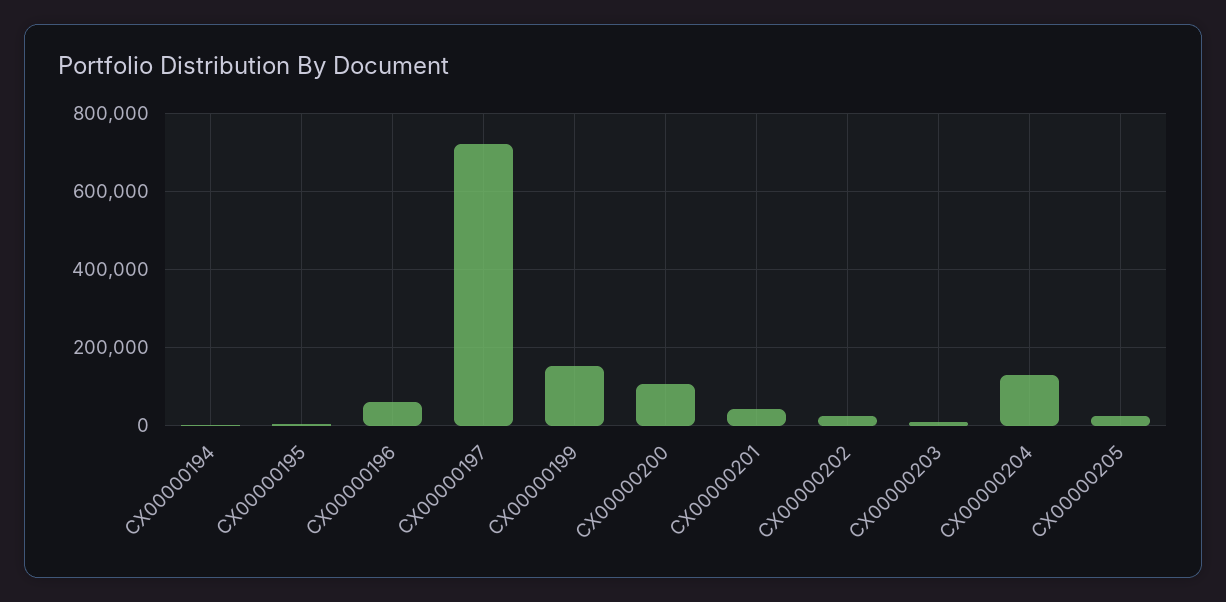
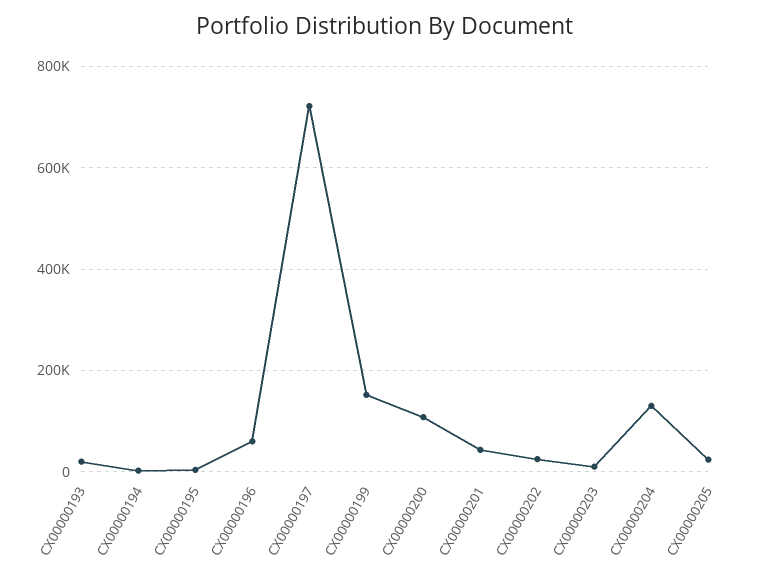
CX00000193: none -> 20000

